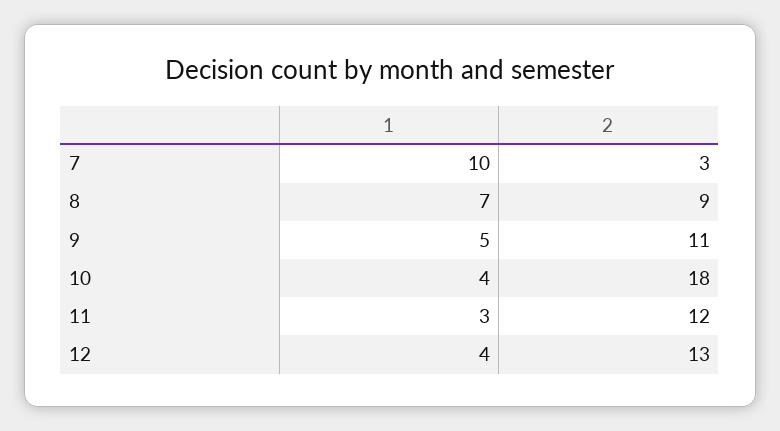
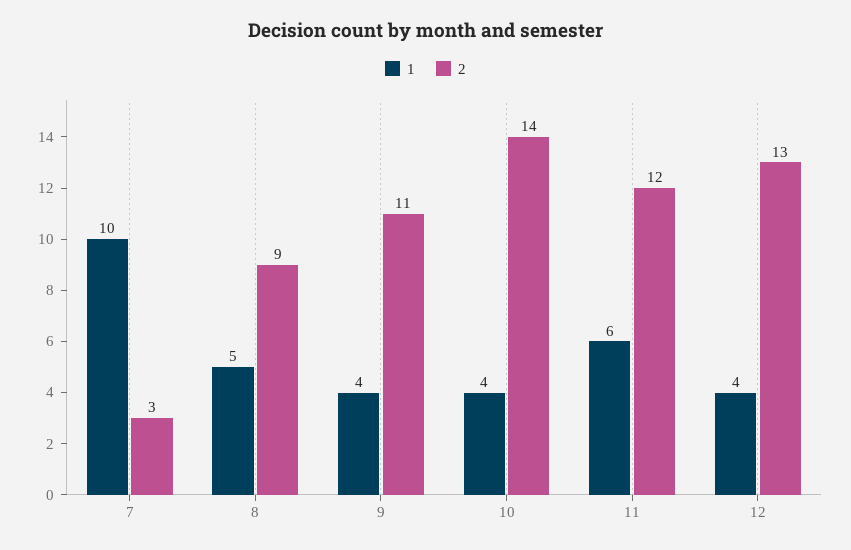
1, 8: 7 -> 5
1, 9: 5 -> 4
2, 10: 18 -> 14
1, 11: 3 -> 6

